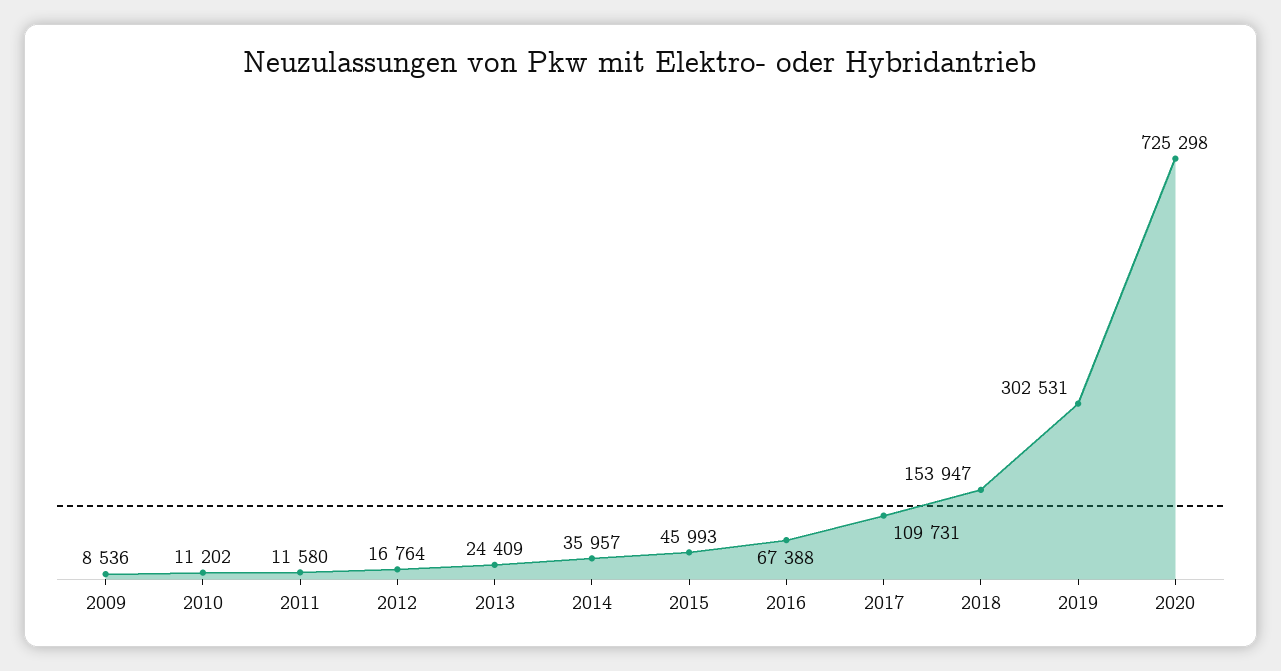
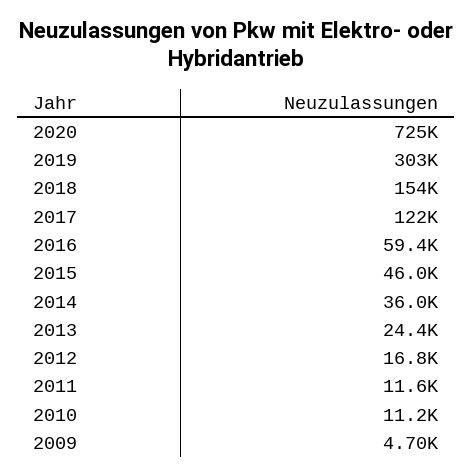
2009: 8536 -> 4700
2016: 67388 -> 59400
2017: 109731 -> 122000

